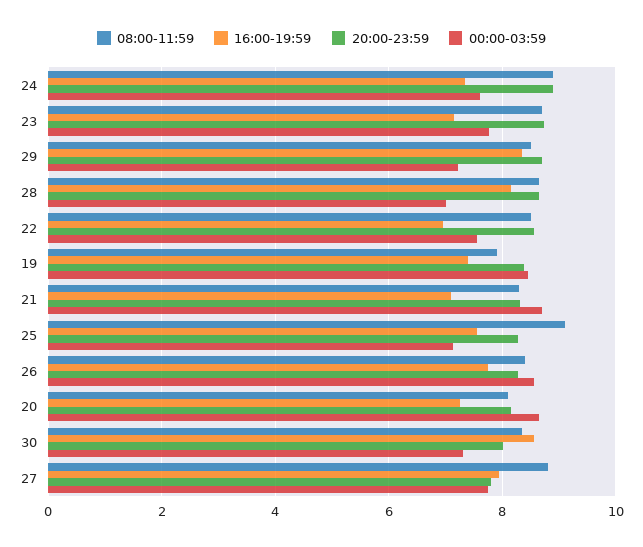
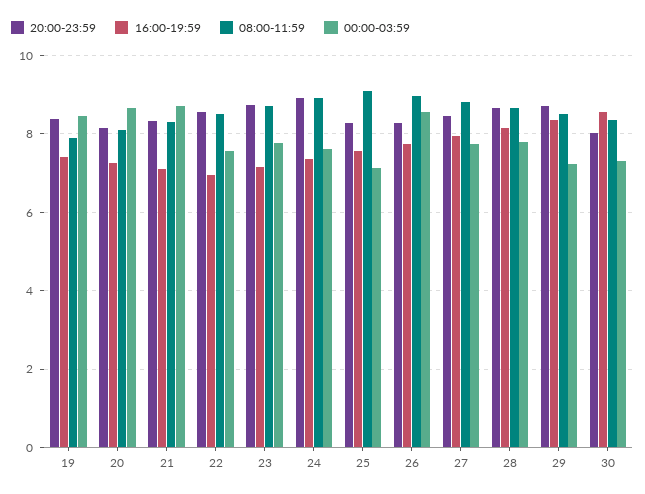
00:00-03:59, 28: 7 -> 7.8
08:00-11:59, 26: 8.4 -> 9
20:00-23:59, 27: 7.8 -> 8.4

